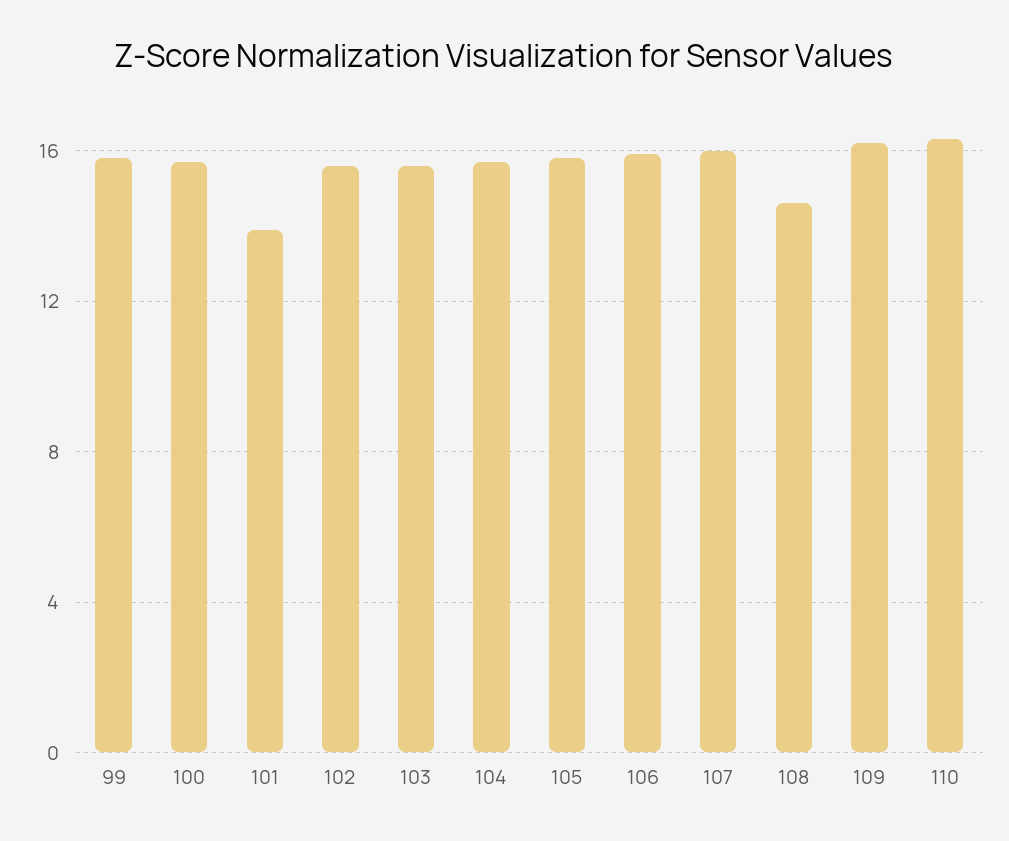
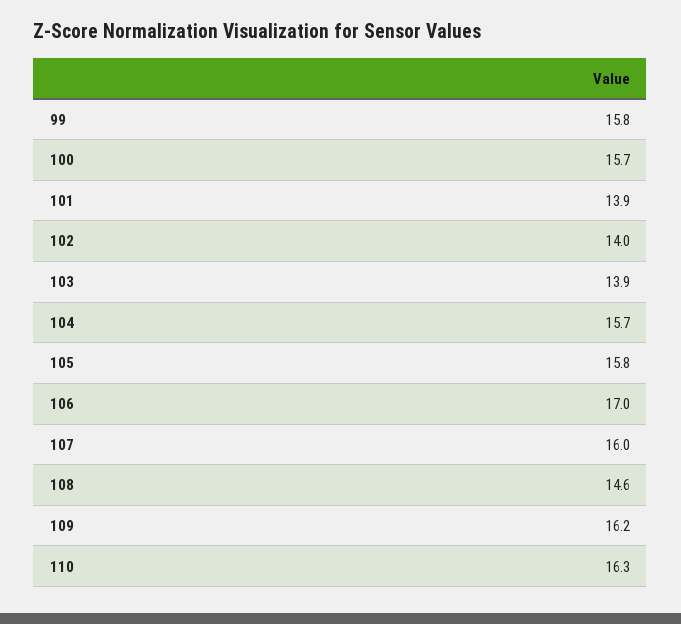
102: 15.5 -> 14
103: 15.5 -> 13.9
106: 16 -> 17

